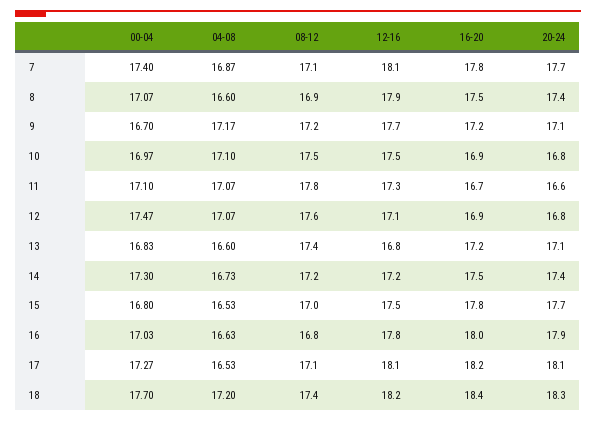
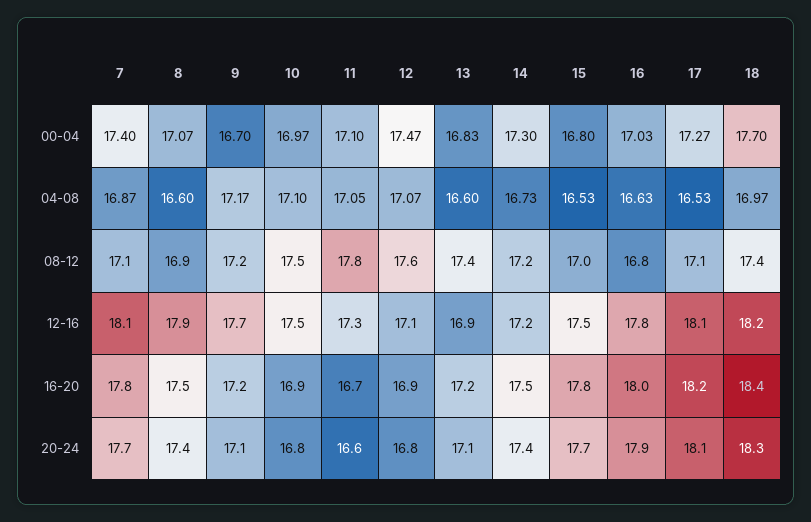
04-08, 11: 17.07 -> 17.05
12-16, 13: 16.8 -> 16.9
04-08, 18: 17.2 -> 16.97

